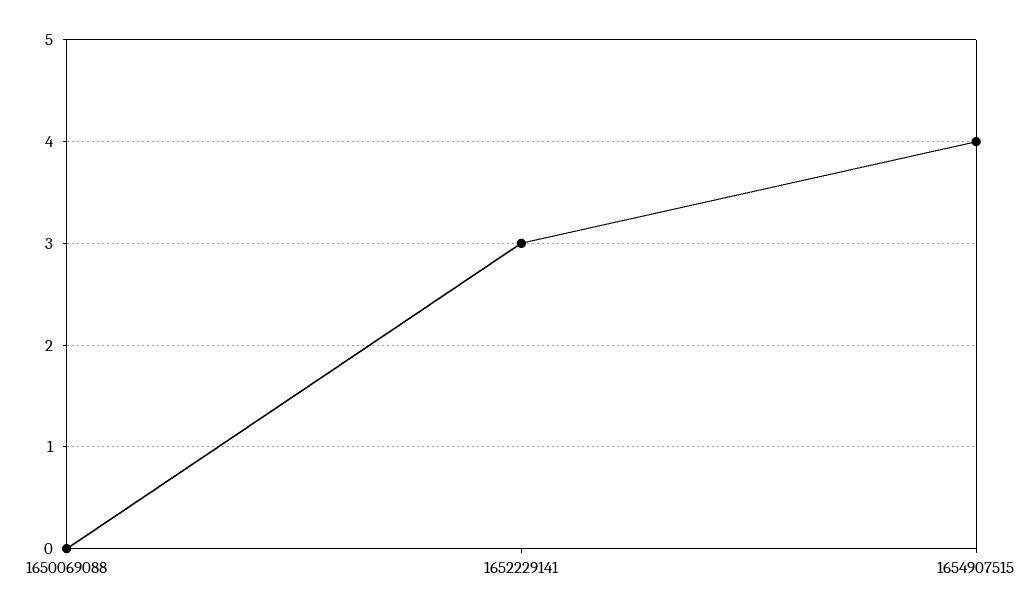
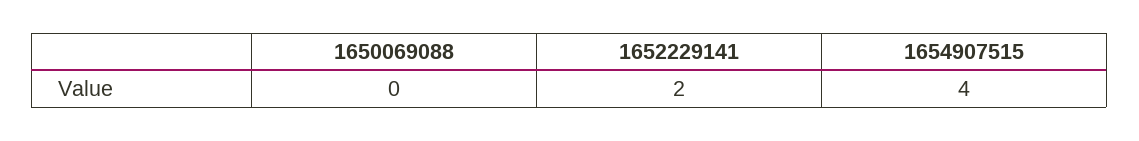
1652229141: 3 -> 2

